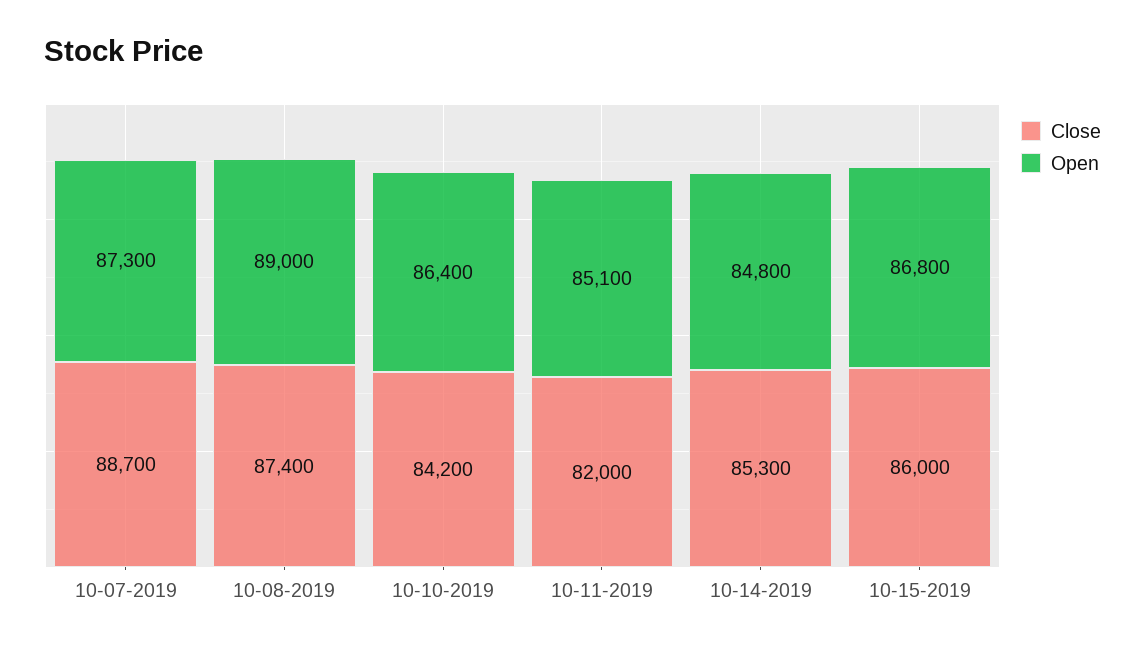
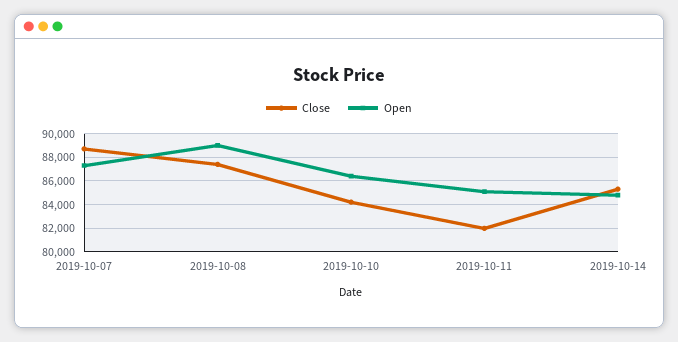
Close, 10-15-2019: 86000 -> none
Open, 10-15-2019: 86800 -> none

